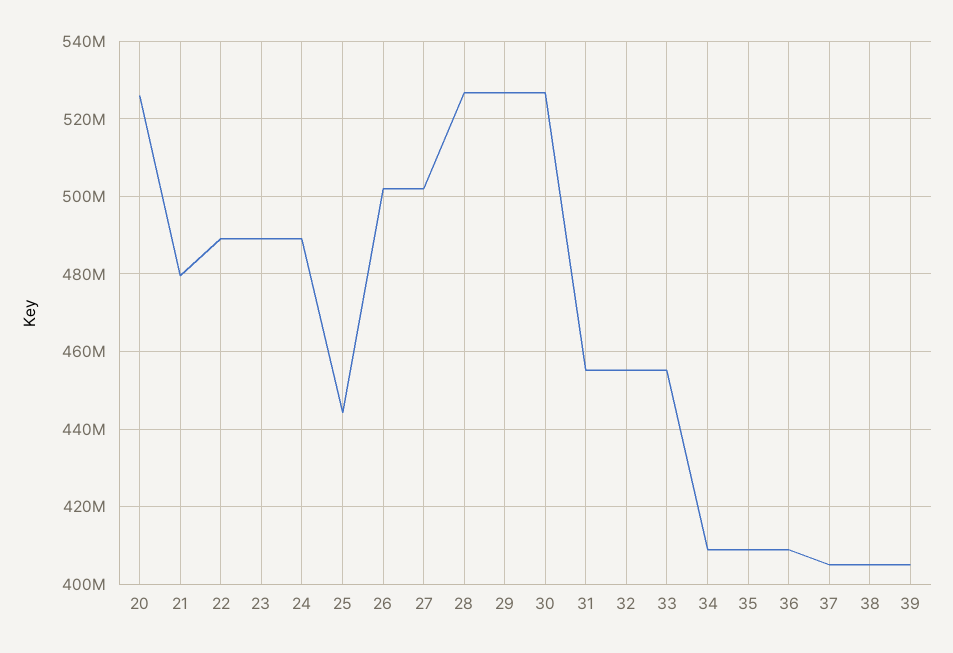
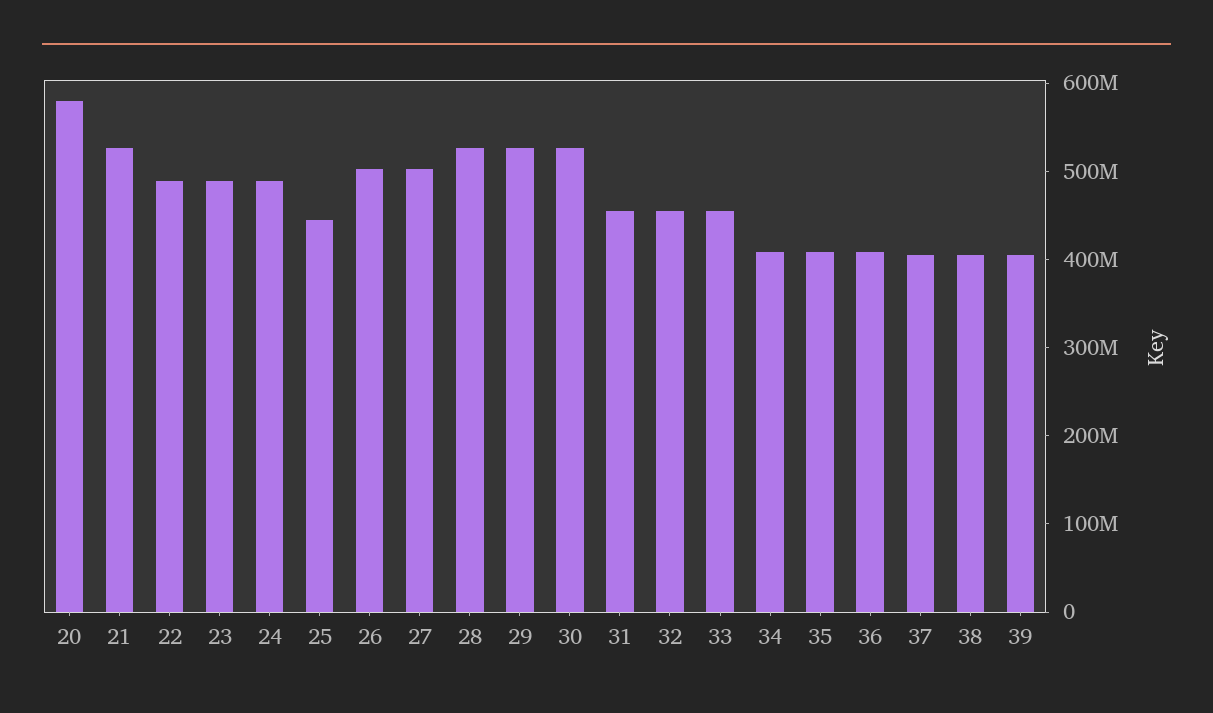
20: 526000000 -> 580000000
21: 480000000 -> 520000000

